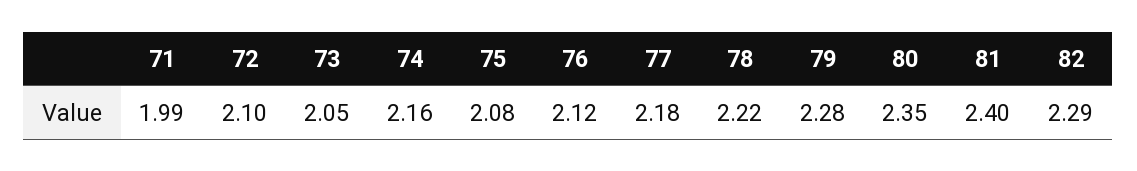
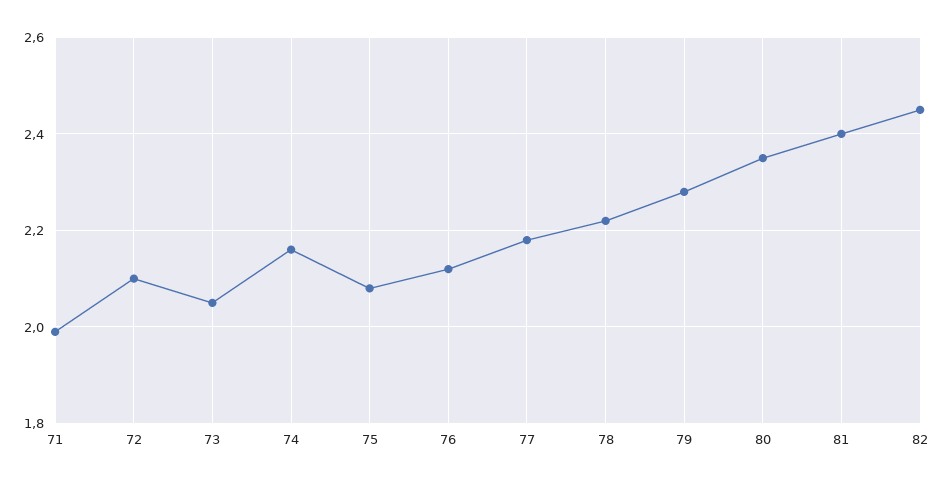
82: 2.29 -> 2.45

